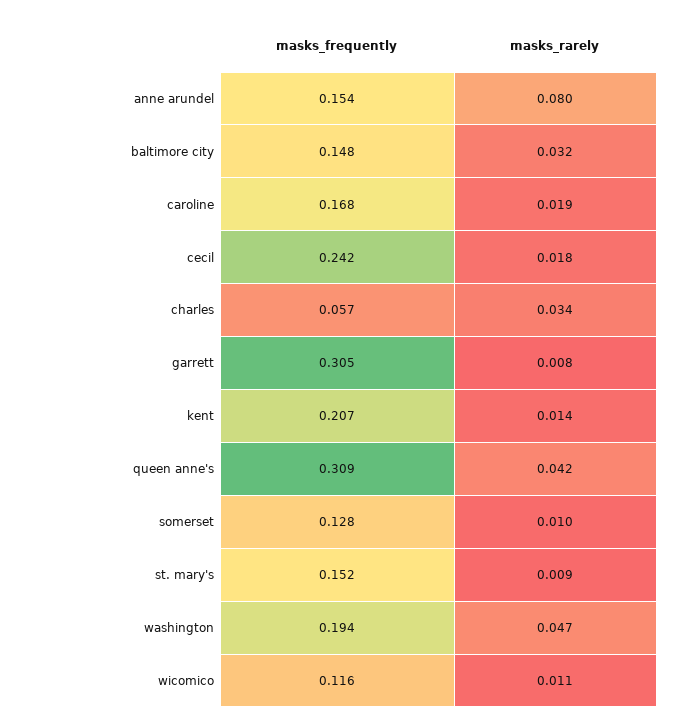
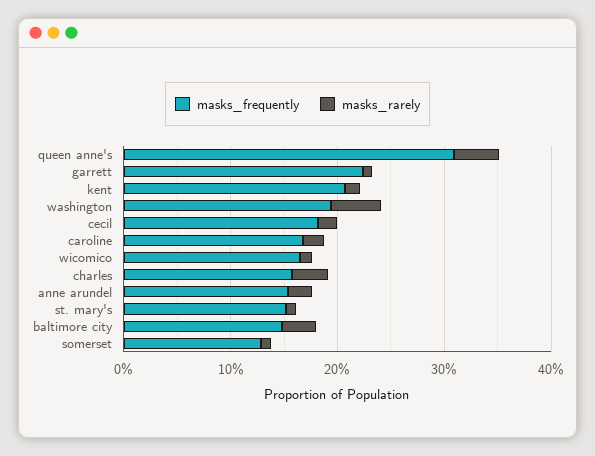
masks_rarely, anne arundel: 0.08 -> 0.02
masks_frequently, cecil: 0.242 -> 0.18
masks_frequently, charles: 0.057 -> 0.16
masks_frequently, garrett: 0.305 -> 0.22
masks_frequently, wicomico: 0.116 -> 0.16

